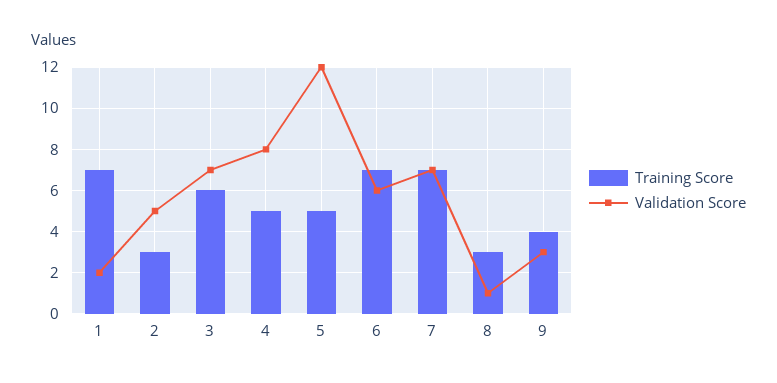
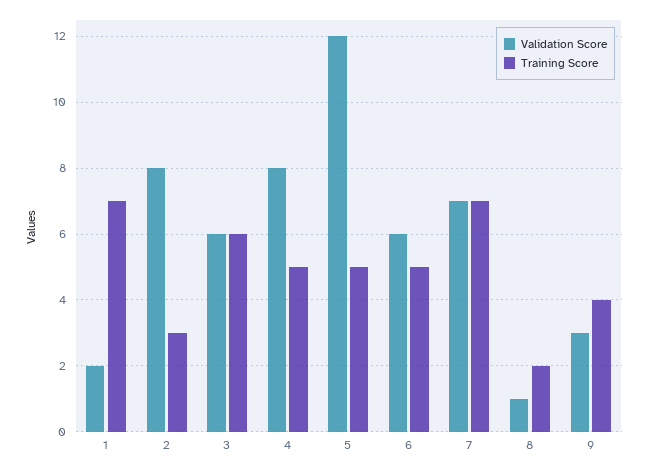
Validation Score, 2: 5 -> 8
Validation Score, 3: 7 -> 6
Training Score, 6: 7 -> 5
Training Score, 8: 3 -> 2

